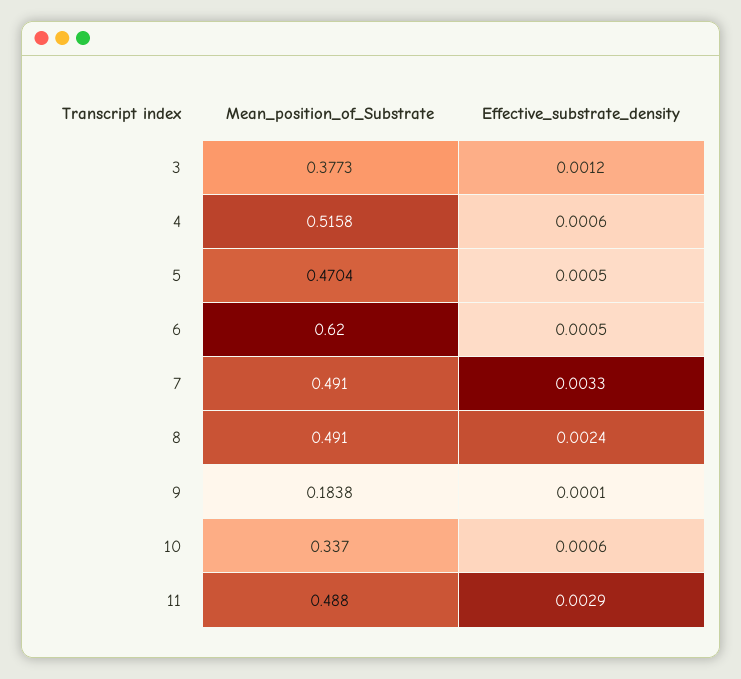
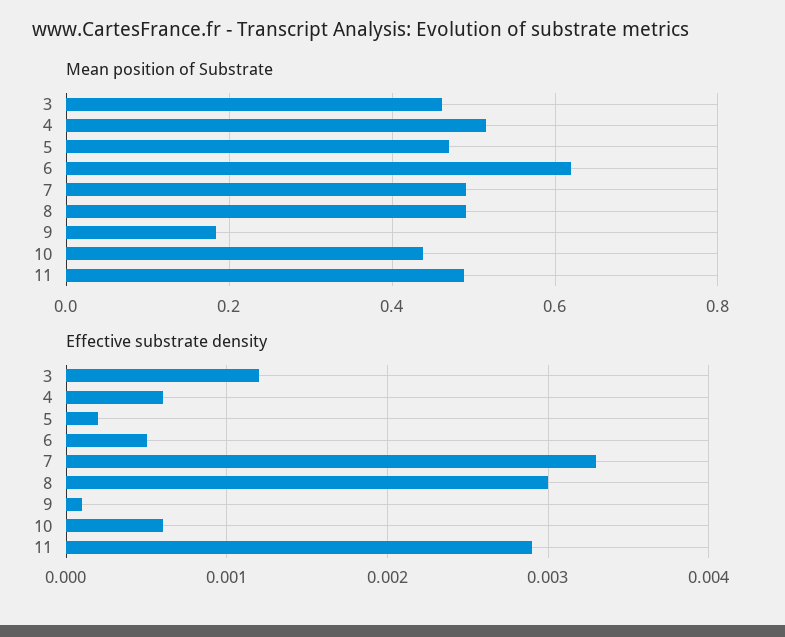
Mean_position_of_Substrate, 3: 0.3773 -> 0.46
Effective_substrate_density, 5: 0.0005 -> 0.0002
Effective_substrate_density, 8: 0.0024 -> 0.003
Mean_position_of_Substrate, 10: 0.337 -> 0.44

